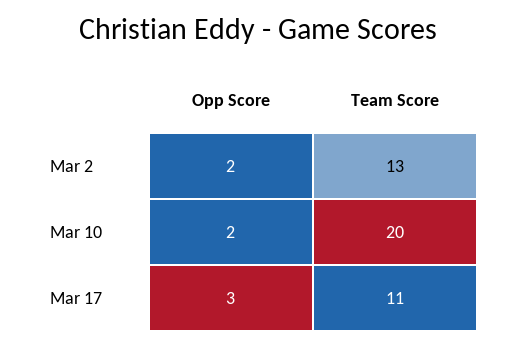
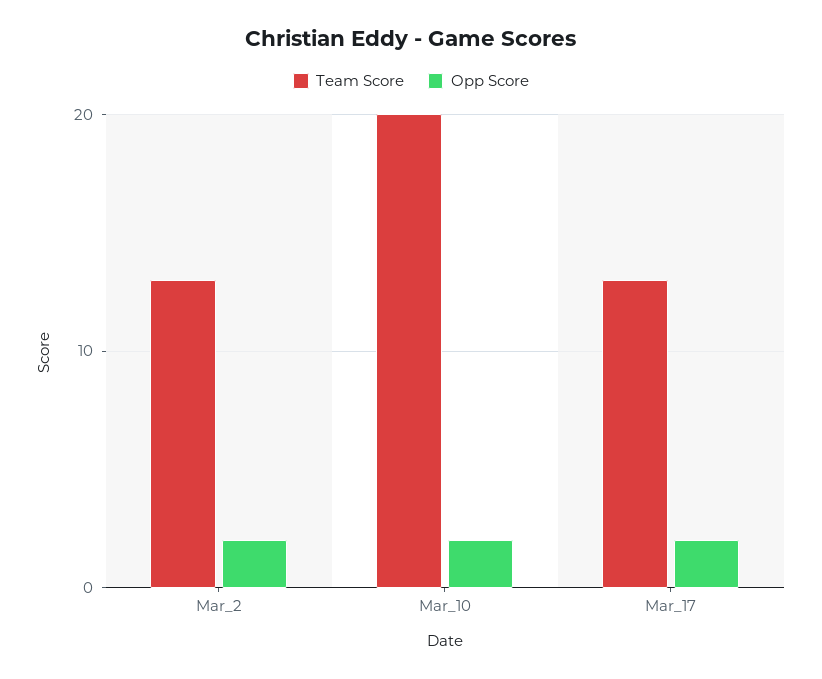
Opp Score, Mar 17: 3 -> 2
Team Score, Mar 17: 11 -> 13

